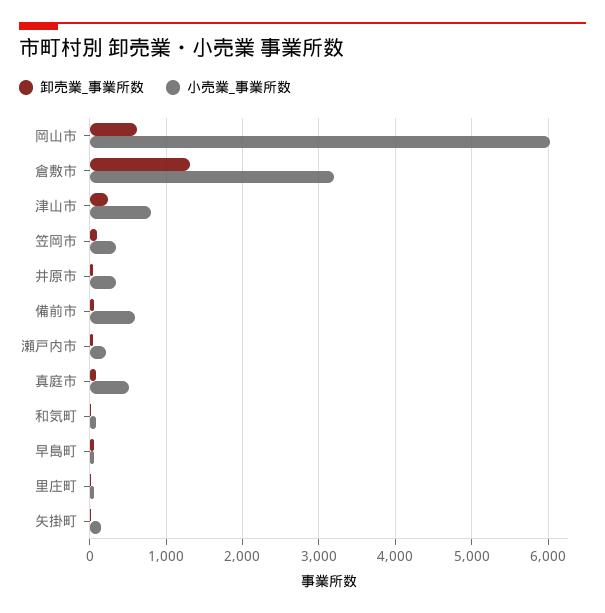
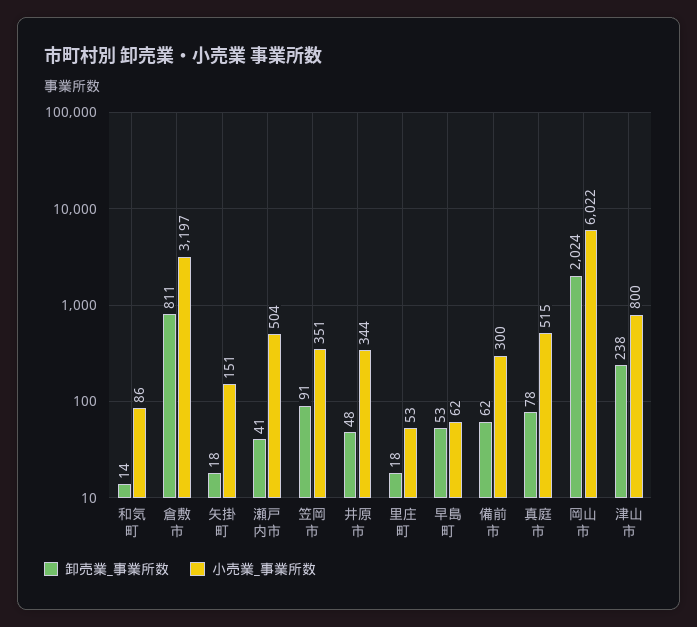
卸売業_事業所数, 岡山市: 600 -> 2024
卸売業_事業所数, 倉敷市: 1300 -> 811
小売業_事業所数, 備前市: 600 -> 300
小売業_事業所数, 瀬戸内市: 200 -> 504

